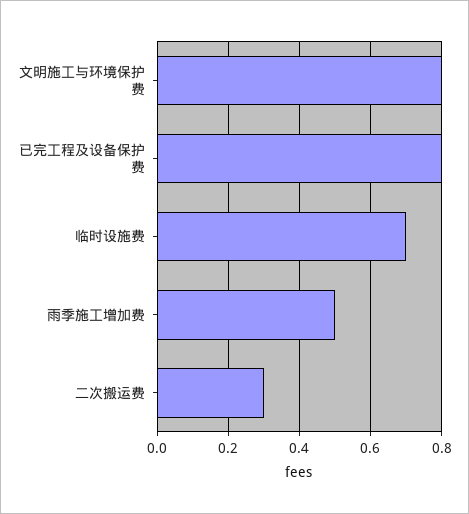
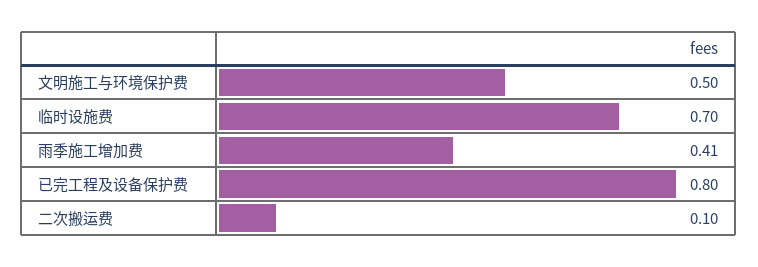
文明施工与环境保护费: 0.8 -> 0.5
雨季施工增加费: 0.5 -> 0.41
二次搬运费: 0.3 -> 0.1

